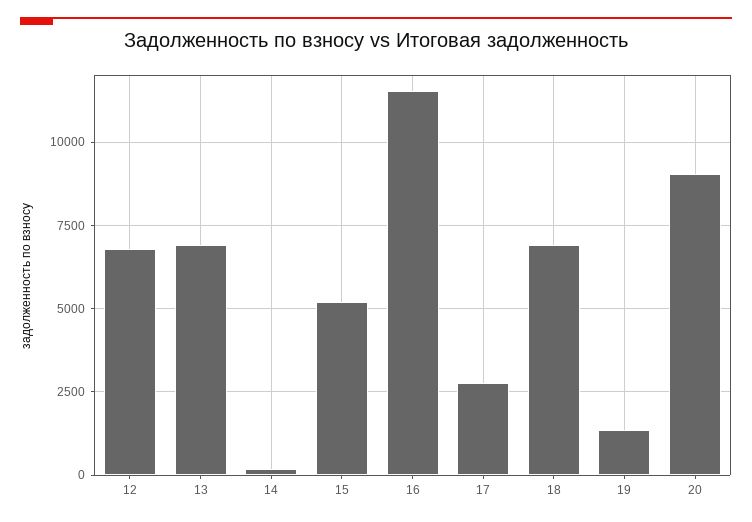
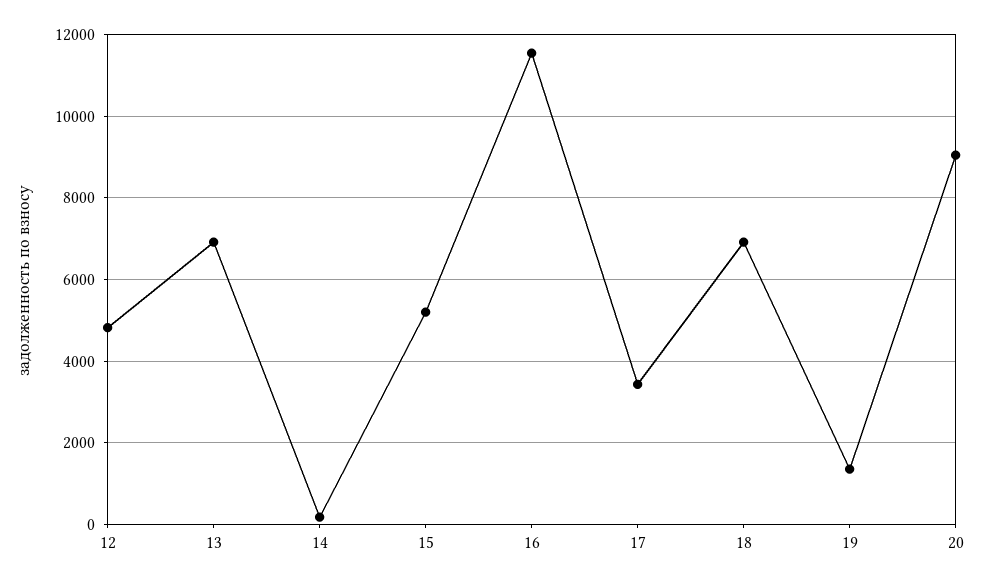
12: 6750 -> 4800
17: 2750 -> 3400

